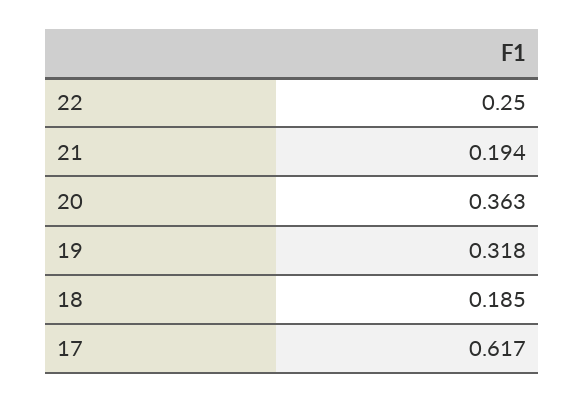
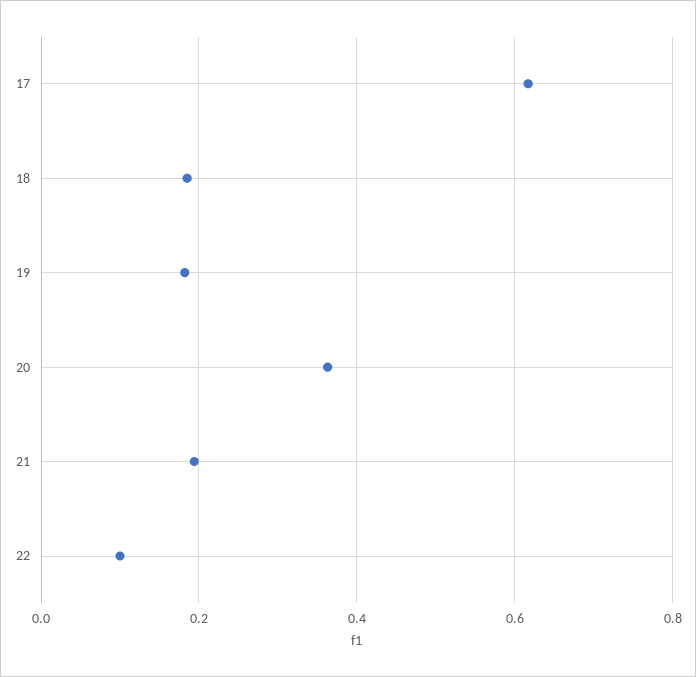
22: 0.25 -> 0.1
19: 0.318 -> 0.18

